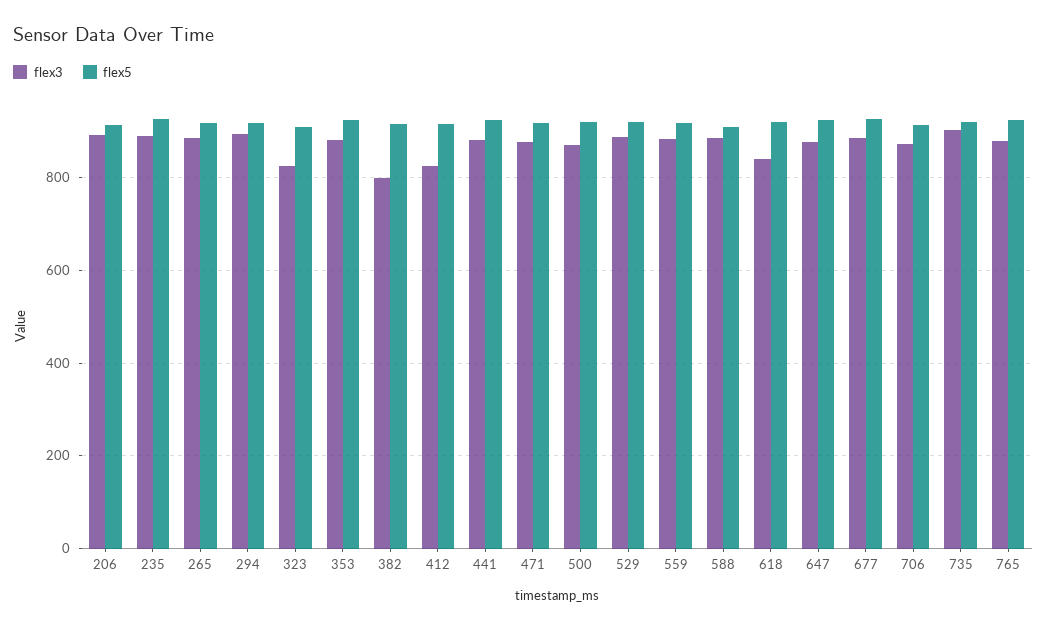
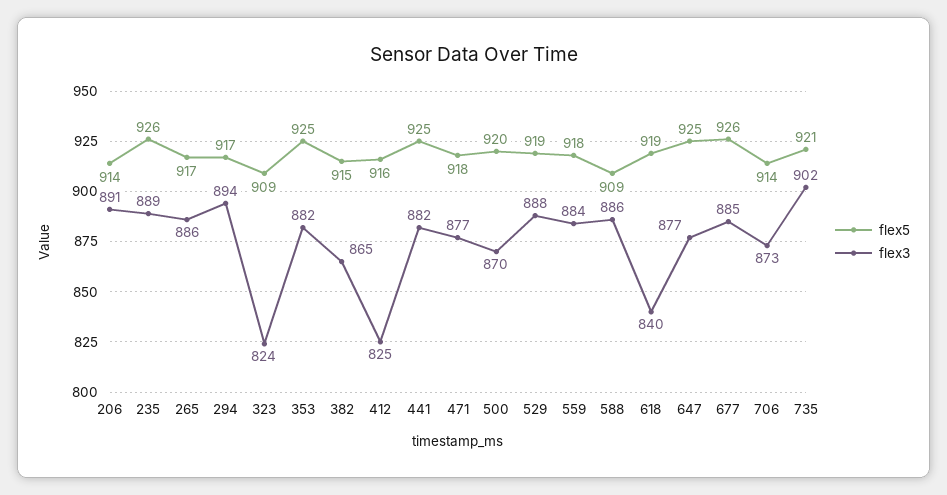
flex3, 382: 800 -> 865
flex3, 765: 880 -> none
flex5, 765: 920 -> none

